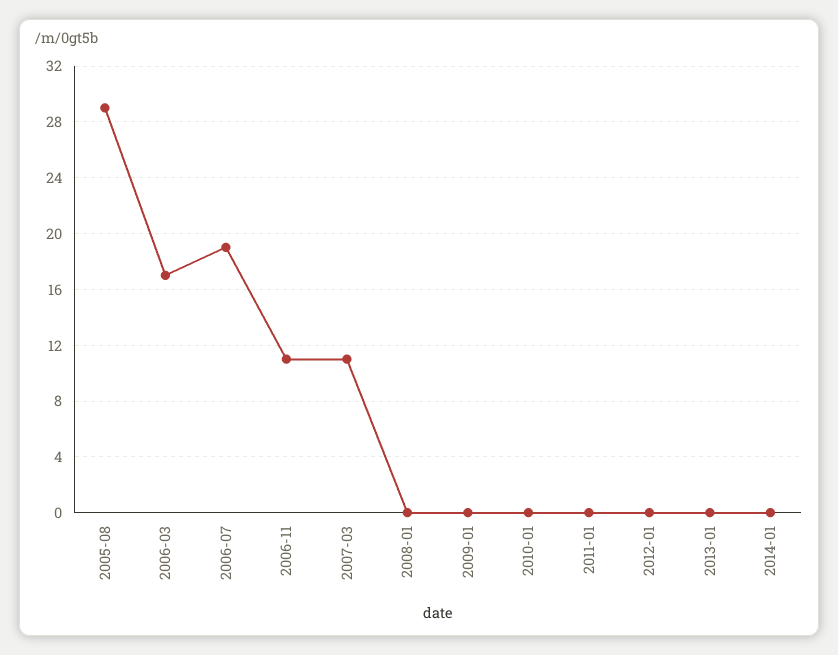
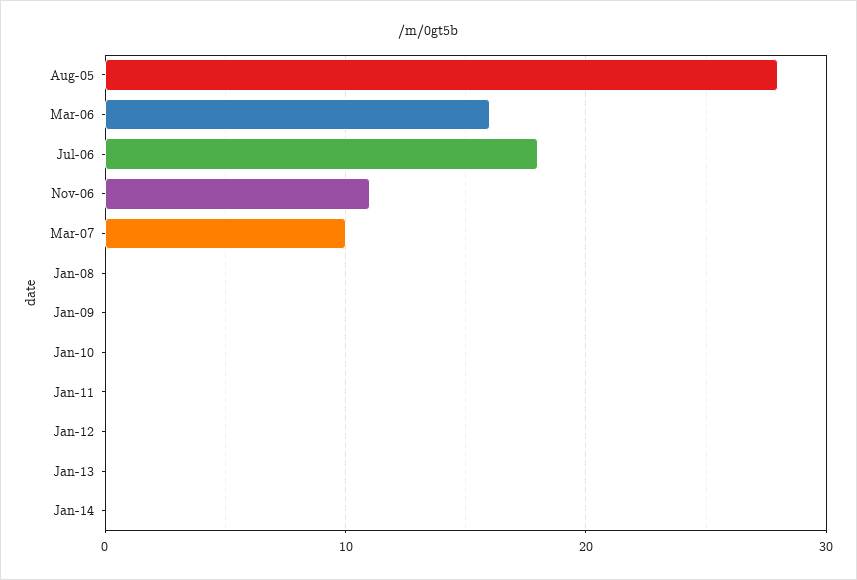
2005-08: 29 -> 28
2006-03: 17 -> 16
2006-07: 19 -> 18
2007-03: 11 -> 10

